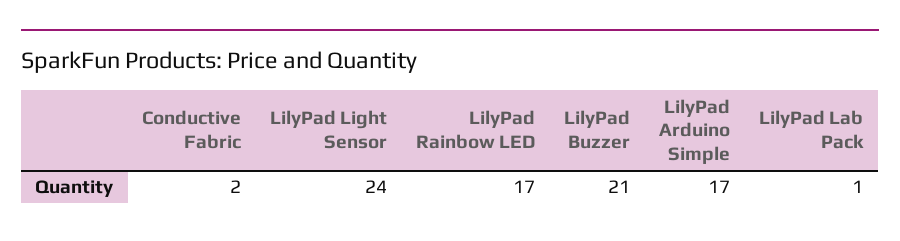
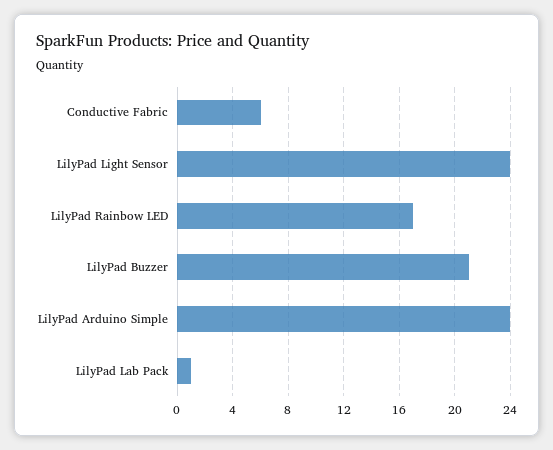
Conductive Fabric: 2 -> 6
LilyPad Arduino Simple: 17 -> 24

